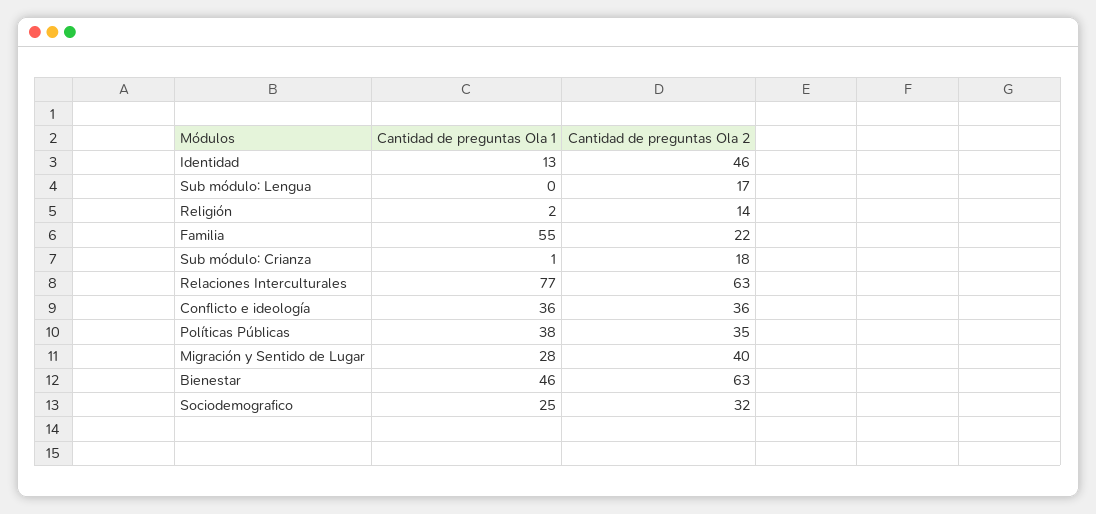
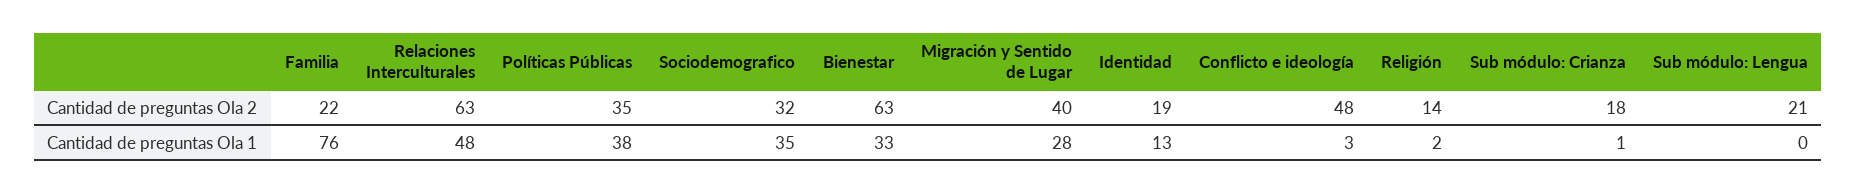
Cantidad de preguntas Ola 2, Identidad: 46 -> 19
Cantidad de preguntas Ola 2, Sub módulo: Lengua: 17 -> 21
Cantidad de preguntas Ola 1, Familia: 55 -> 76
Cantidad de preguntas Ola 1, Relaciones Interculturales: 77 -> 48
Cantidad de preguntas Ola 1, Conflicto e ideología: 36 -> 3
Cantidad de preguntas Ola 2, Conflicto e ideología: 36 -> 48
Cantidad de preguntas Ola 1, Bienestar: 46 -> 33
Cantidad de preguntas Ola 1, Sociodemografico: 25 -> 35

